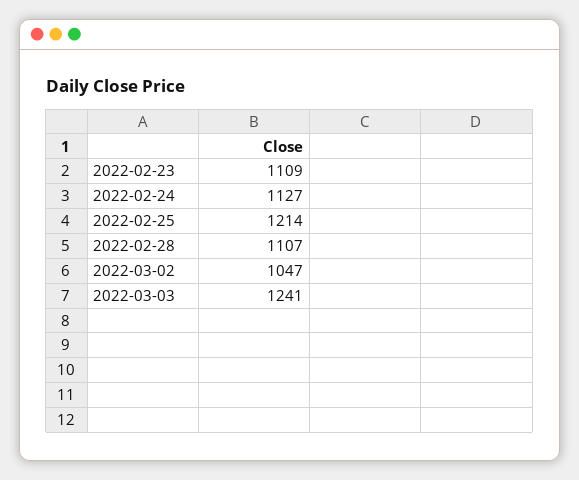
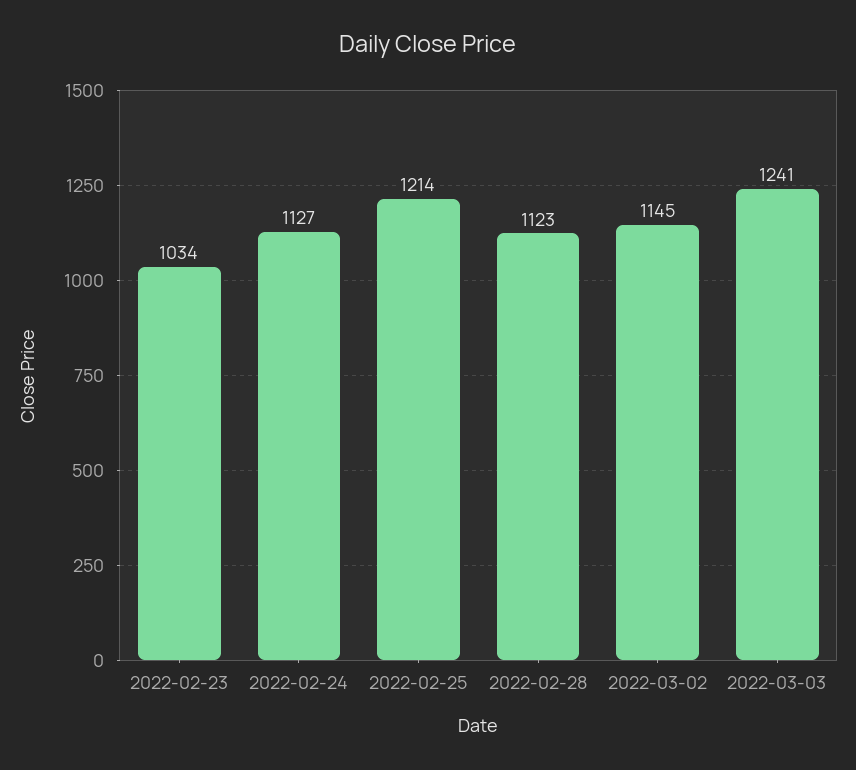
2022-02-23: 1109 -> 1034
2022-02-28: 1107 -> 1123
2022-03-02: 1047 -> 1145

